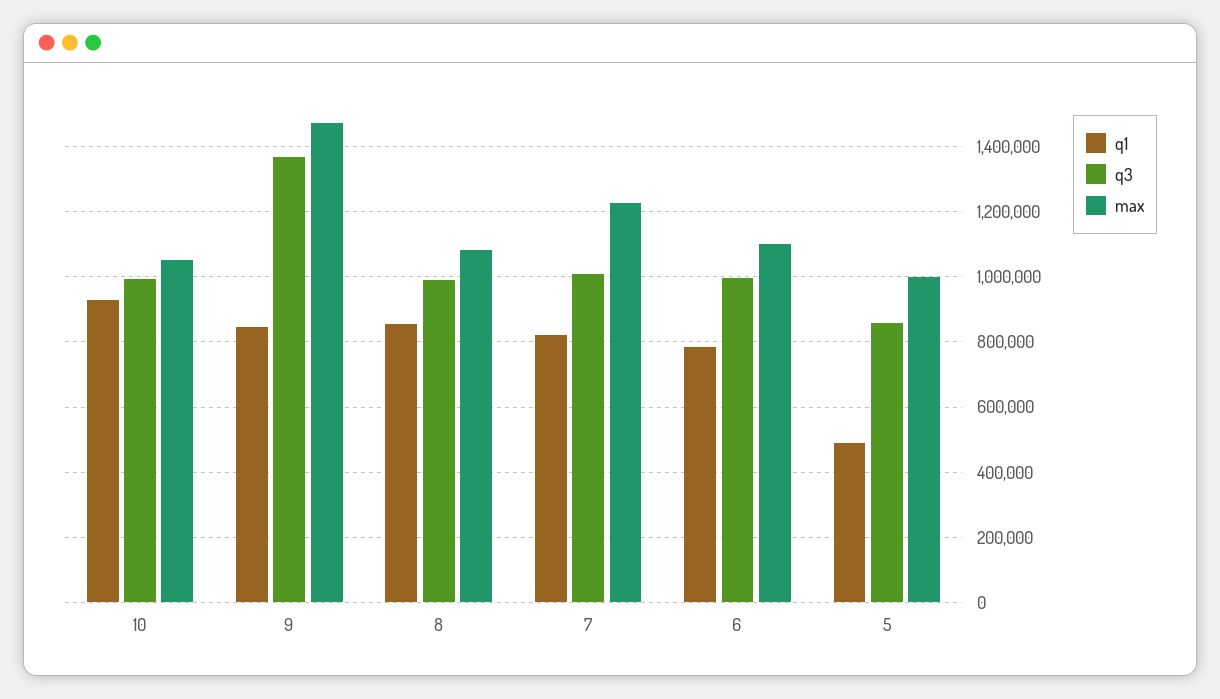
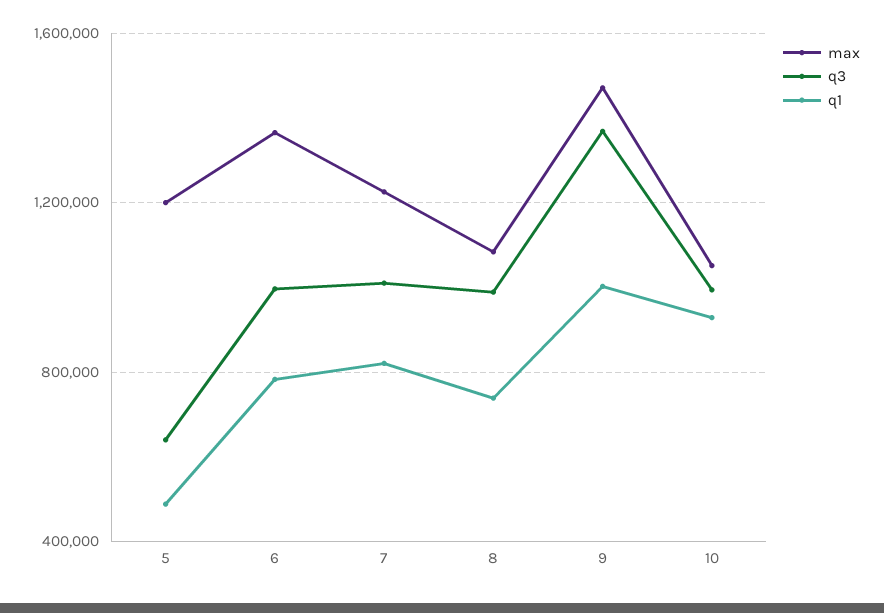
q1, 9: 840000 -> 1000000
q1, 8: 860000 -> 750000
max, 6: 1100000 -> 1350000
q3, 5: 860000 -> 650000
max, 5: 1000000 -> 1200000

